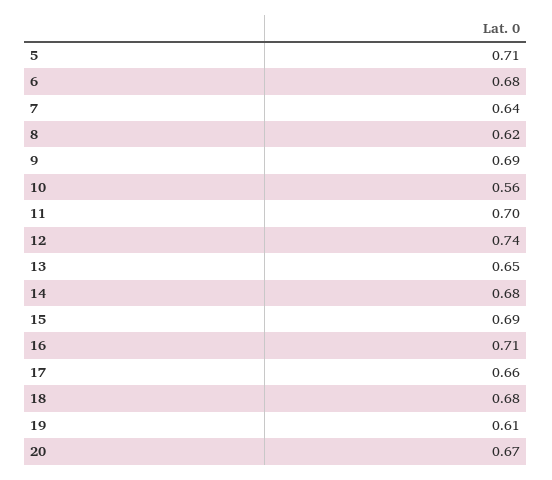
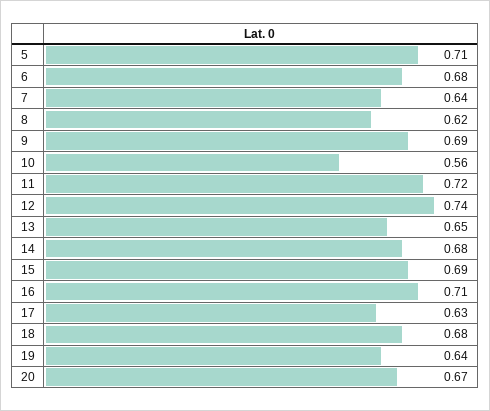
11: 0.7 -> 0.72
17: 0.66 -> 0.63
19: 0.61 -> 0.64

